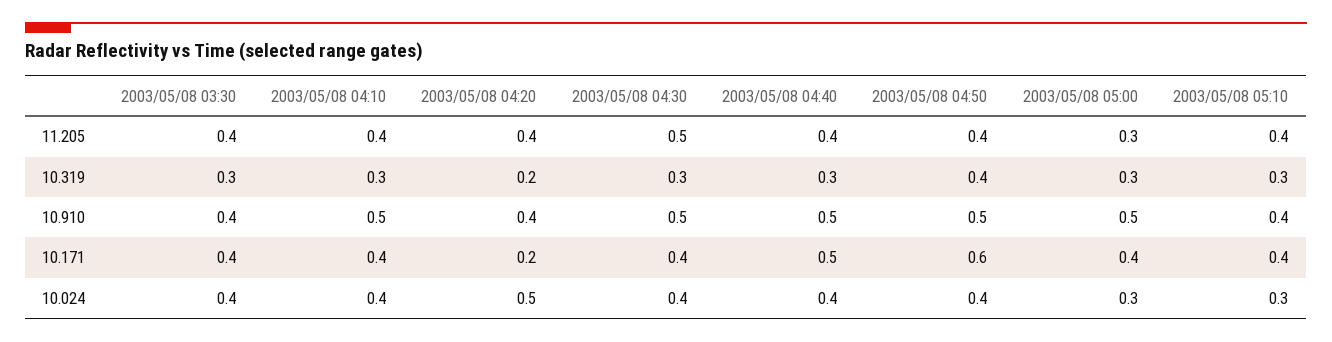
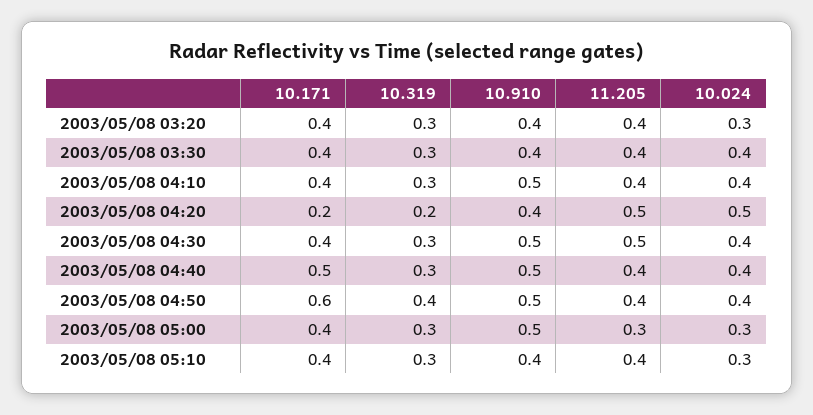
2003/05/08 04:20, 11.205: 0.4 -> 0.5
2003/05/08 03:20, 10.171: none -> 0.4
2003/05/08 03:20, 10.319: none -> 0.3
2003/05/08 03:20, 10.910: none -> 0.4
2003/05/08 03:20, 11.205: none -> 0.4
2003/05/08 03:20, 10.024: none -> 0.3

